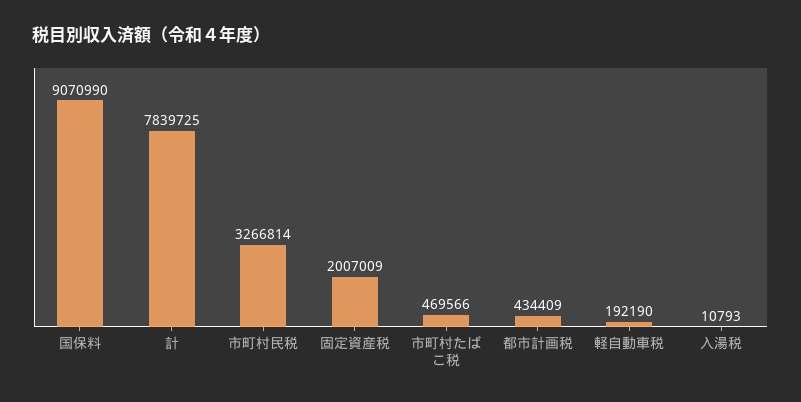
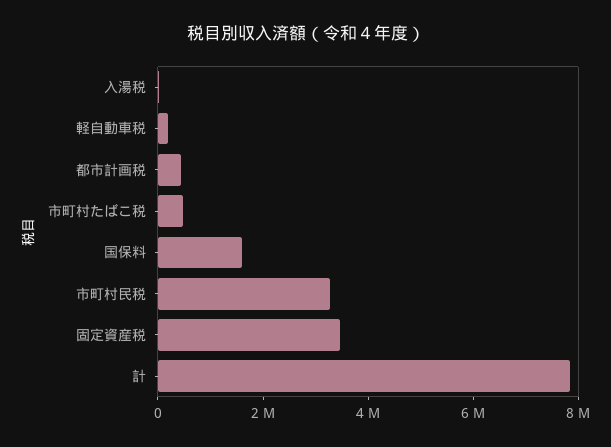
国保料: 9070990 -> 1500000
固定資産税: 2007009 -> 3500000

